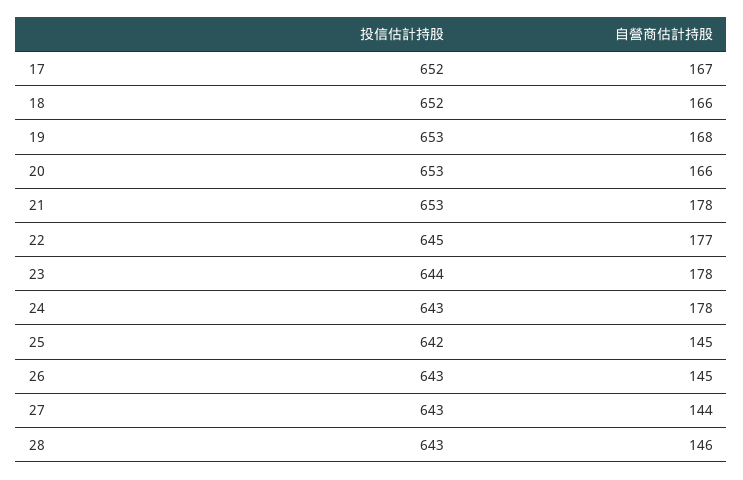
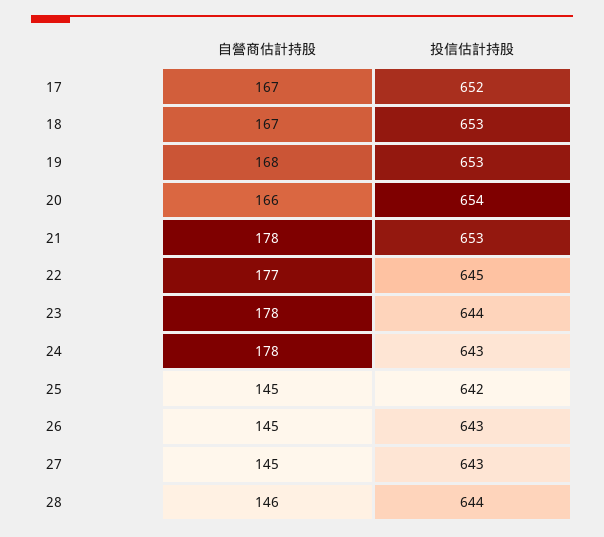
投信估計持股, 18: 652 -> 653
自營商估計持股, 18: 166 -> 167
投信估計持股, 20: 653 -> 654
自營商估計持股, 27: 144 -> 145
投信估計持股, 28: 643 -> 644

